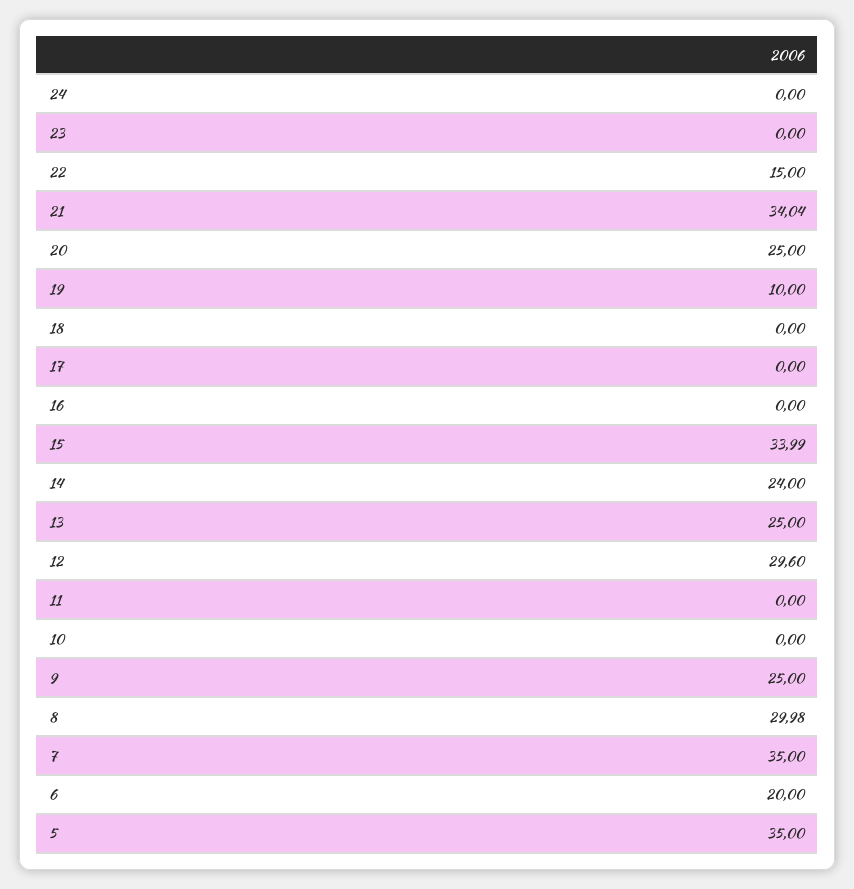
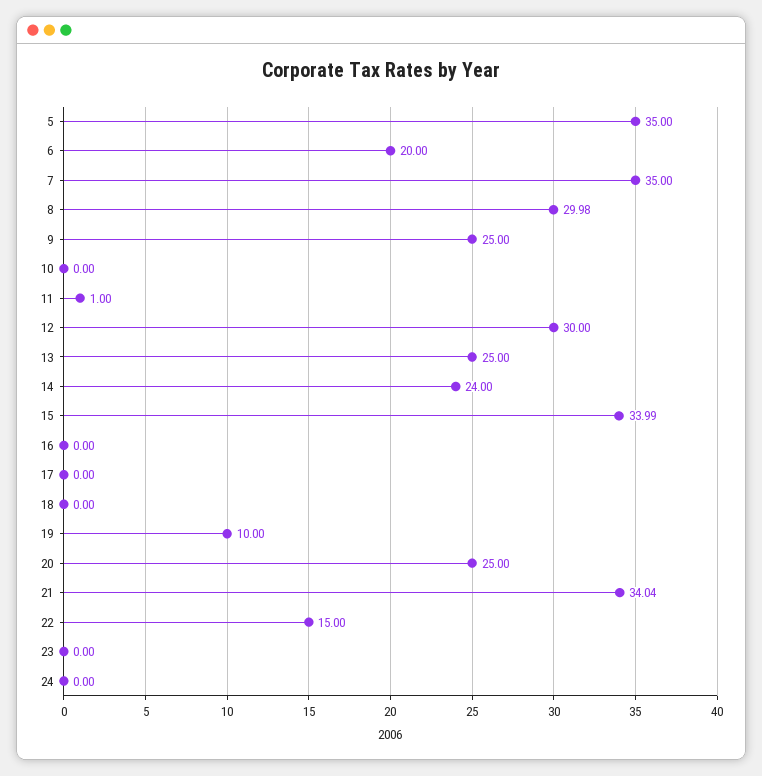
12: 29.6 -> 30
11: 0 -> 1

